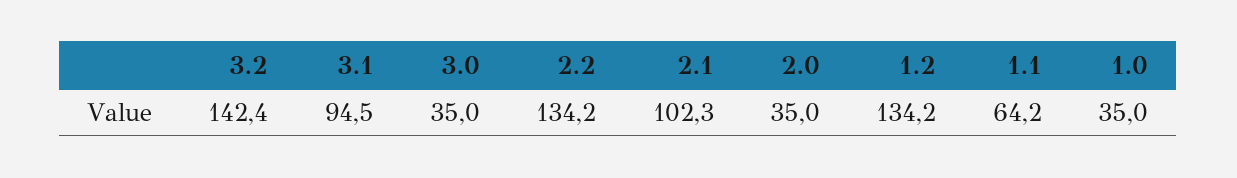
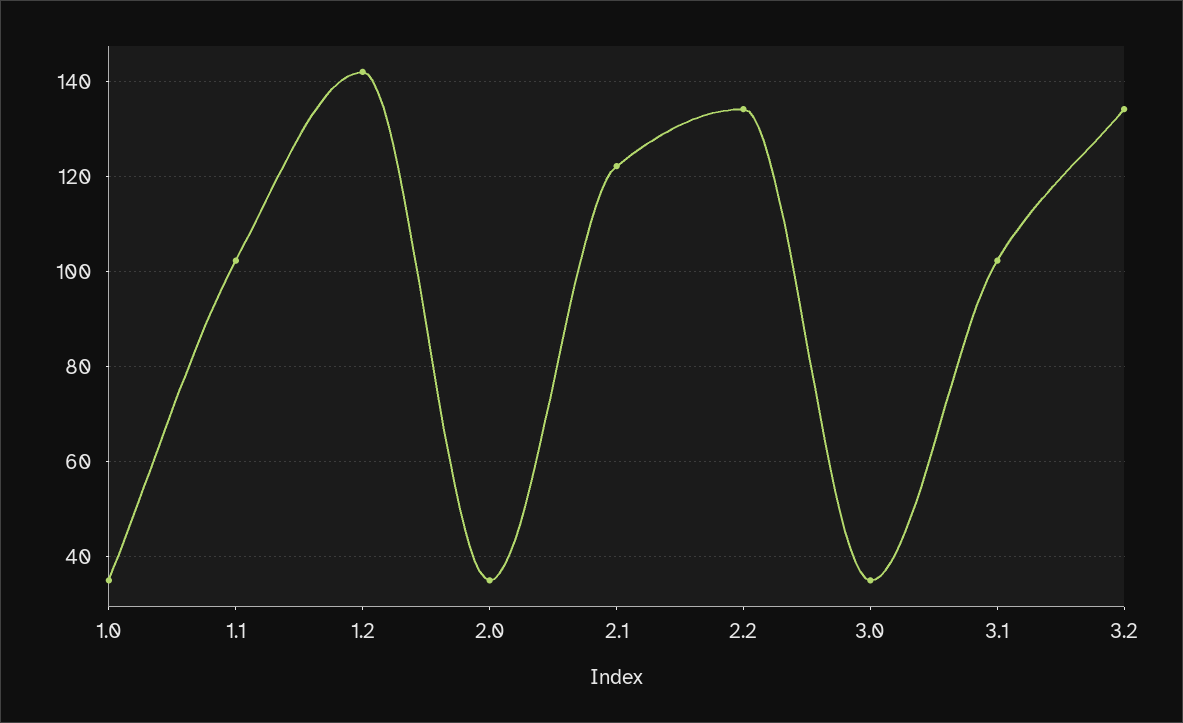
3.2: 142.4 -> 134
3.1: 94.5 -> 102
2.1: 102.3 -> 122
1.2: 134.2 -> 142
1.1: 64.2 -> 102

